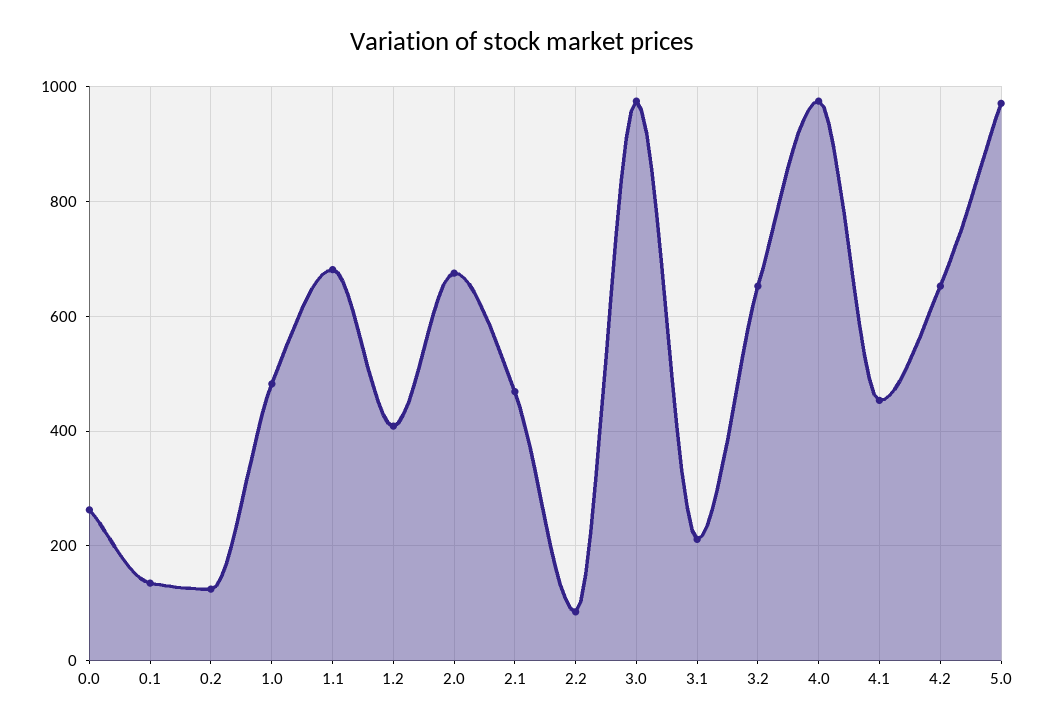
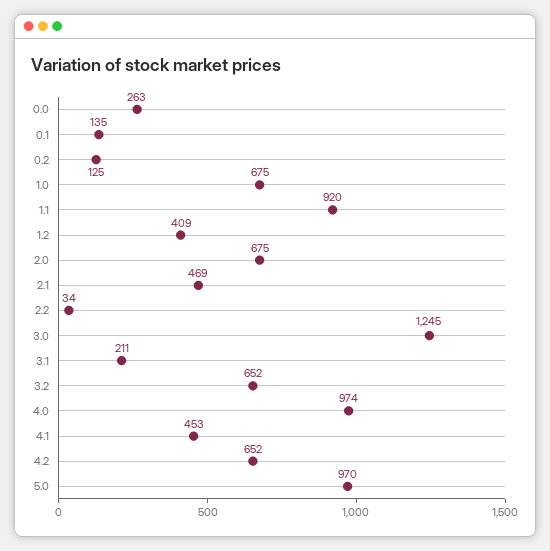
1.0: 480 -> 675
1.1: 680 -> 920
2.2: 80 -> 34
3.0: 980 -> 1245

